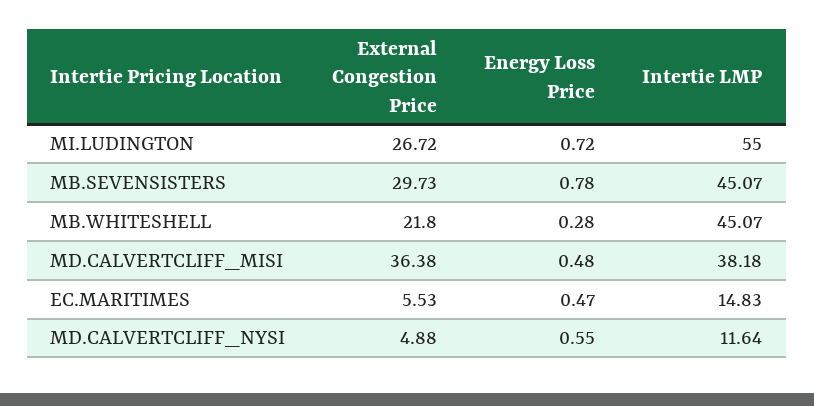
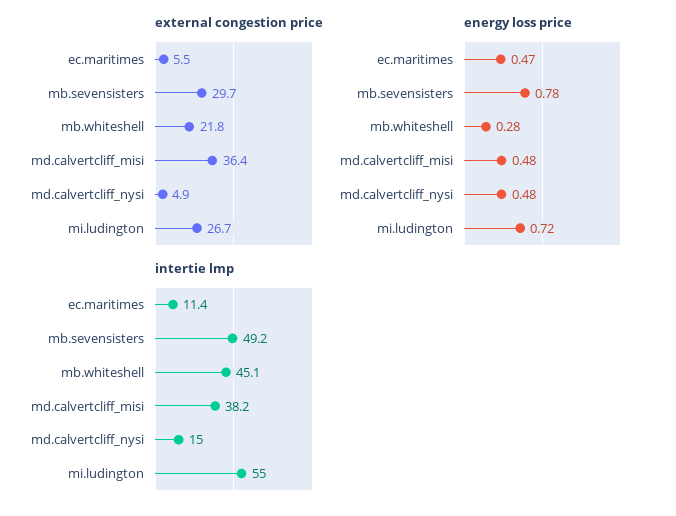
Intertie LMP, MB.SEVENSISTERS: 45.07 -> 49.2
Intertie LMP, EC.MARITIMES: 14.83 -> 11.4
Energy Loss Price, MD.CALVERTCLIFF_NYSI: 0.55 -> 0.48
Intertie LMP, MD.CALVERTCLIFF_NYSI: 11.64 -> 15

